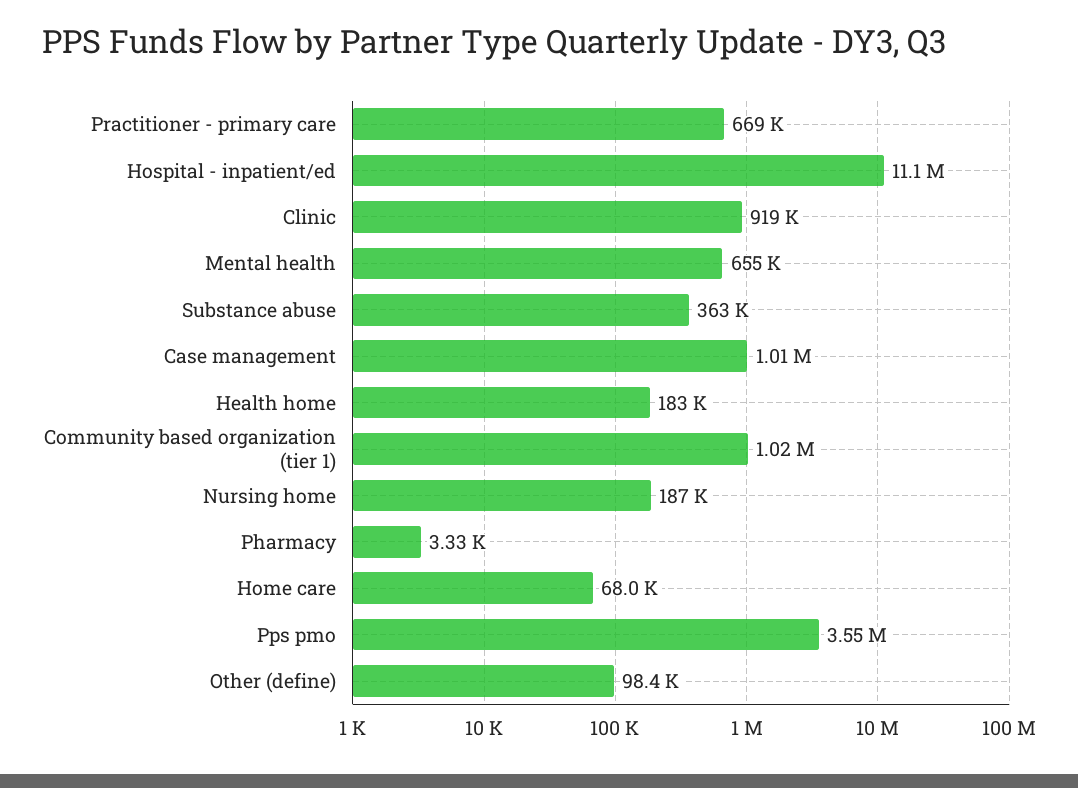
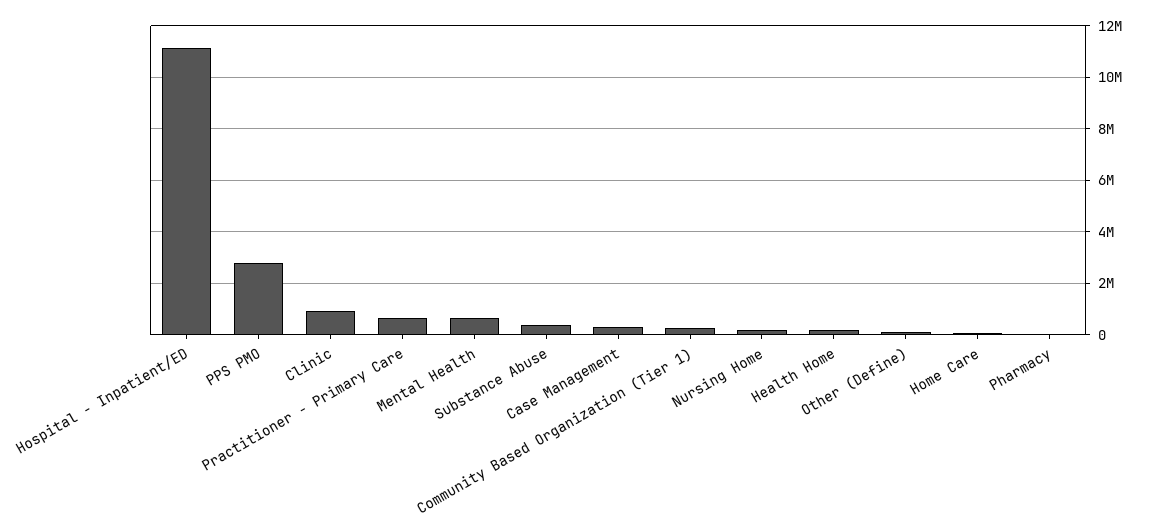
Case management: 1010000 -> 250000
Community based organization (tier 1): 1020000 -> 250000
Pps pmo: 3550000 -> 2750000

